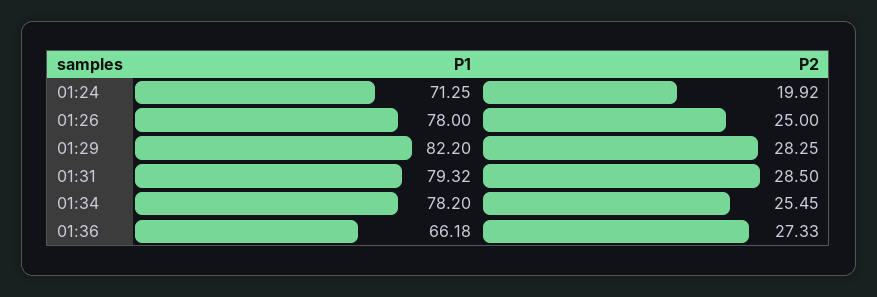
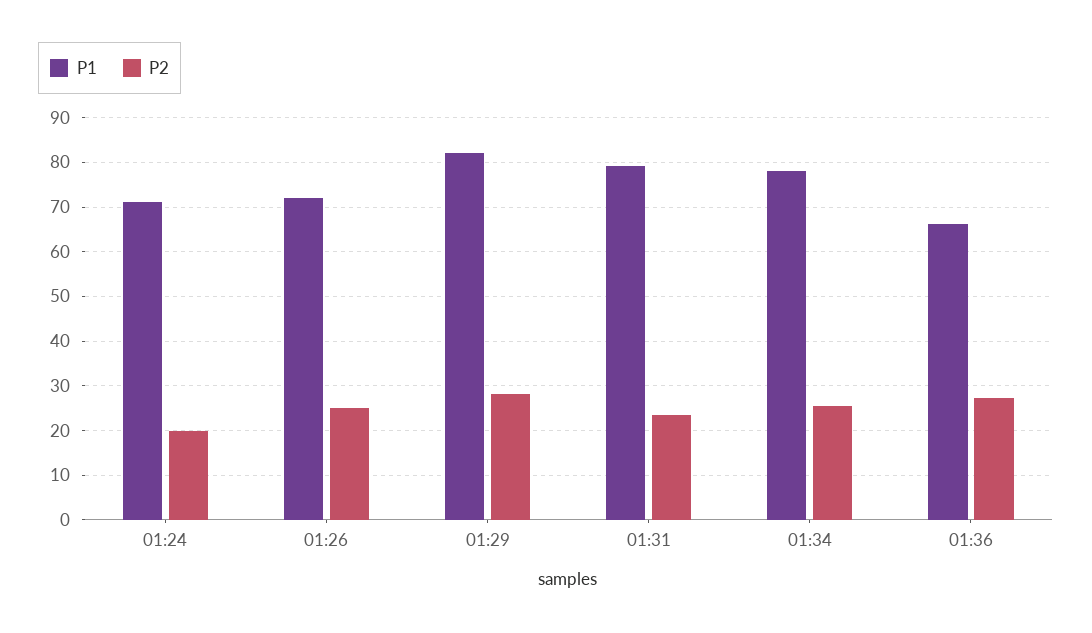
P1, 01:26: 78 -> 72
P2, 01:31: 28.5 -> 24

